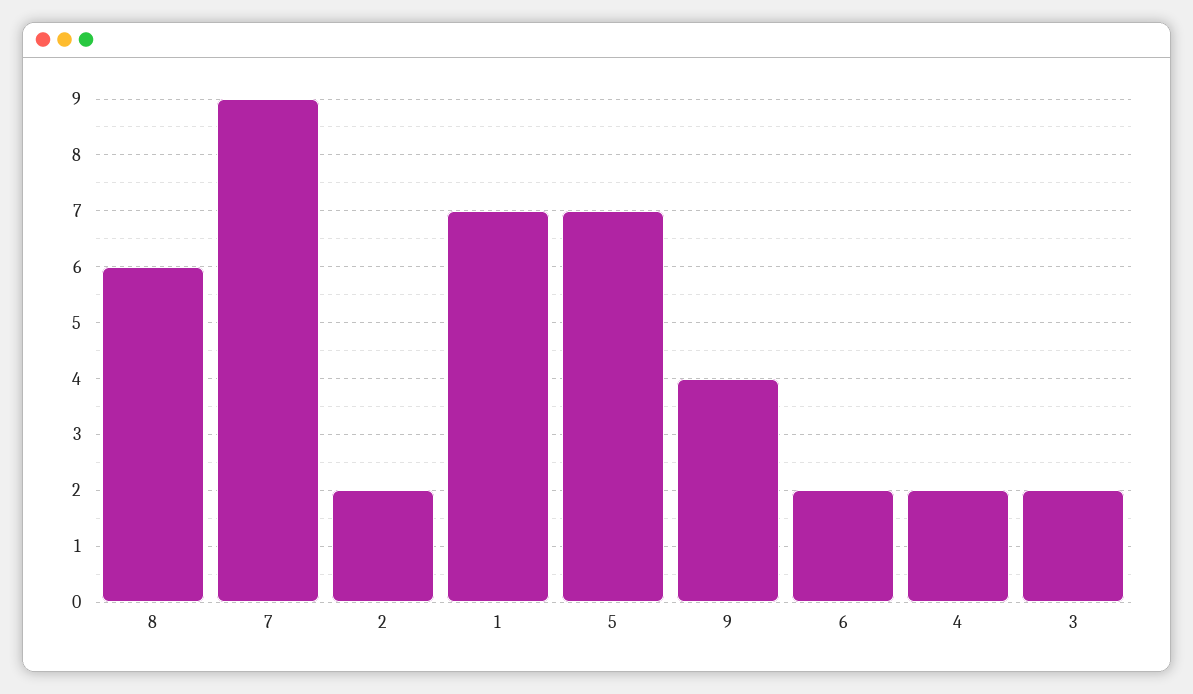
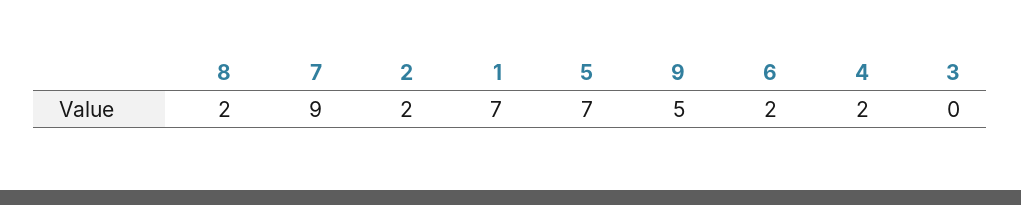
8: 6 -> 2
9: 4 -> 5
3: 2 -> 0

